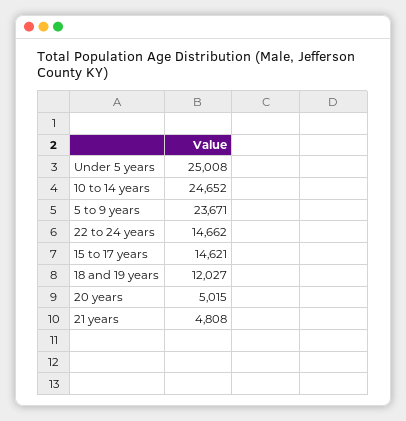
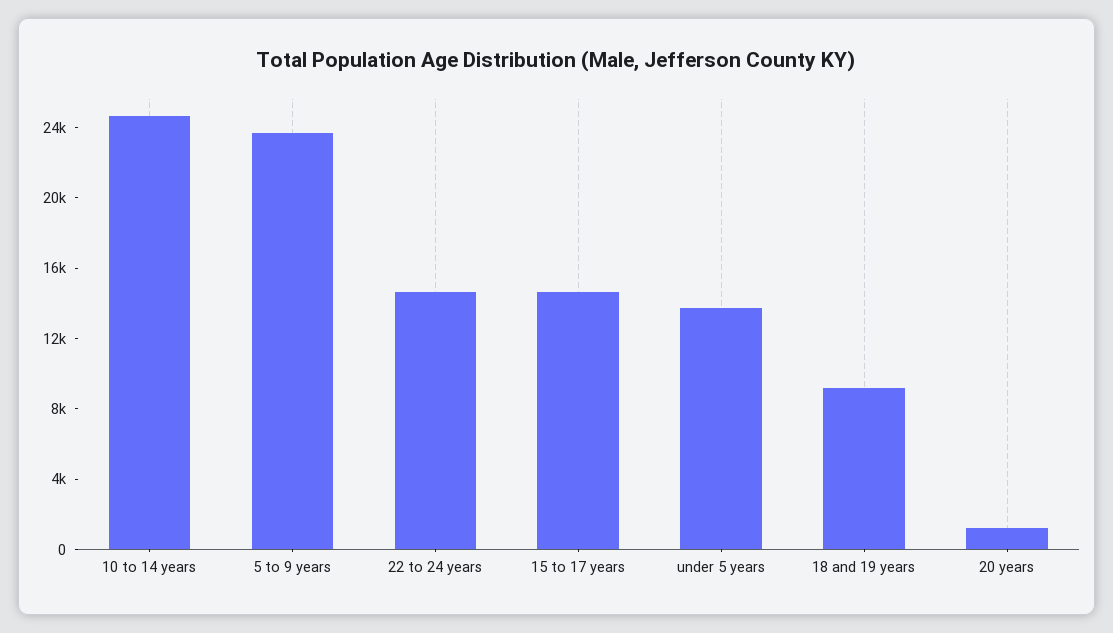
Under 5 years: 25008 -> 14000
18 and 19 years: 12027 -> 9000
20 years: 5015 -> 1000
21 years: 4808 -> none

